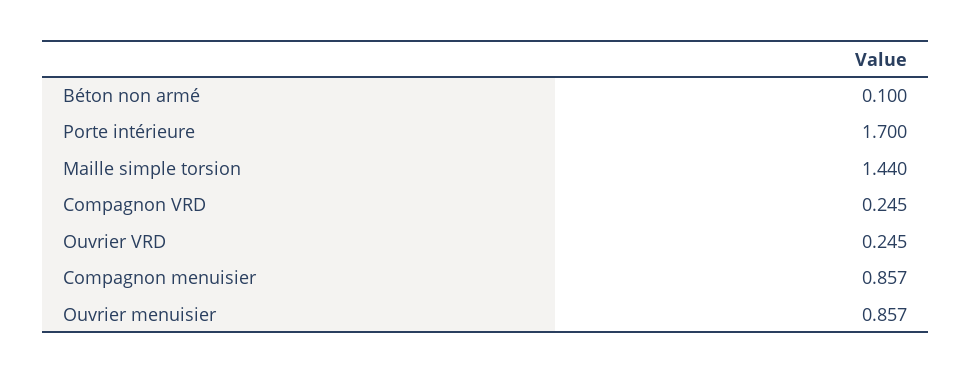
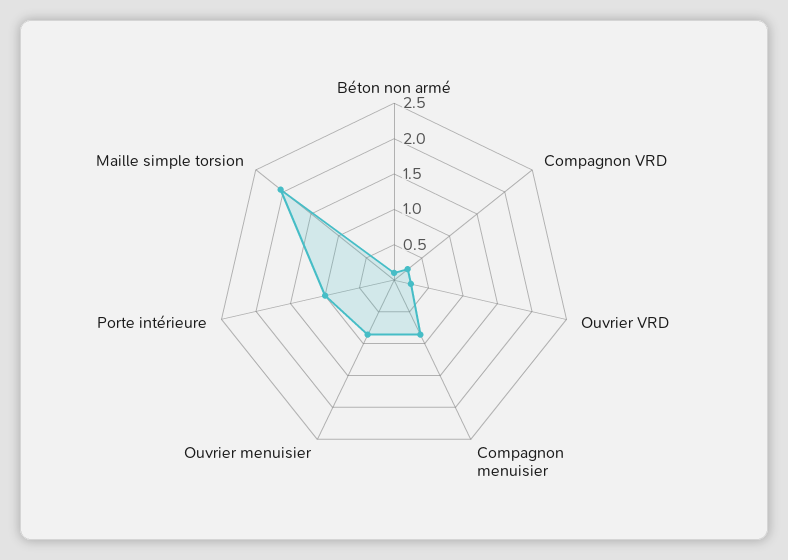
Porte intérieure: 1.7 -> 1
Maille simple torsion: 1.44 -> 2

